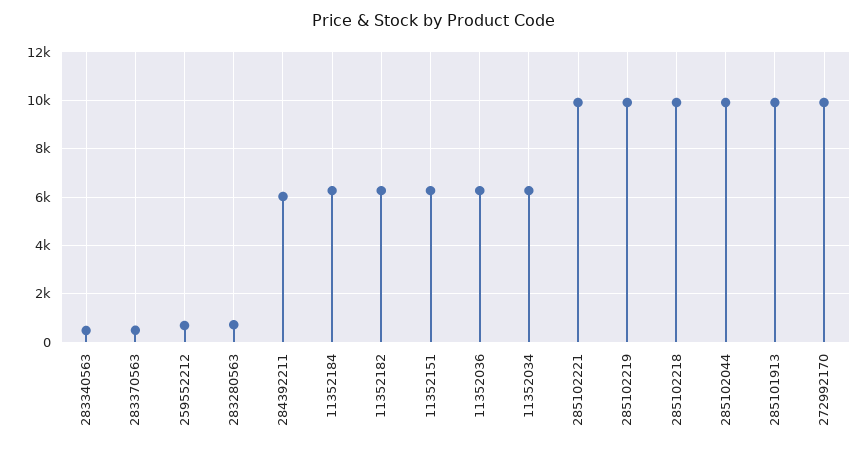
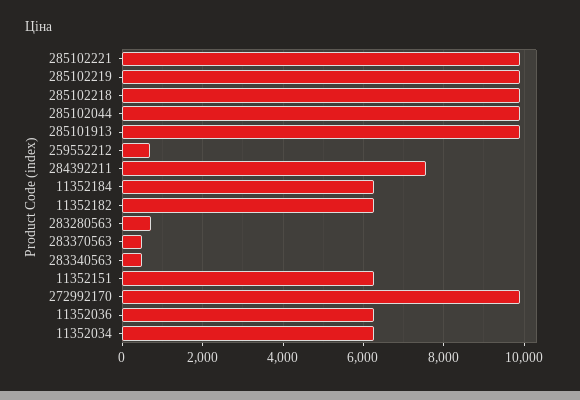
284392211: 6000 -> 7600

